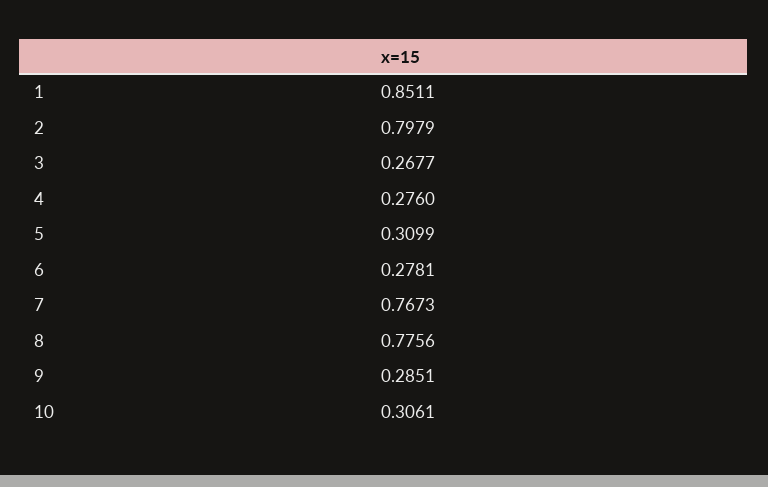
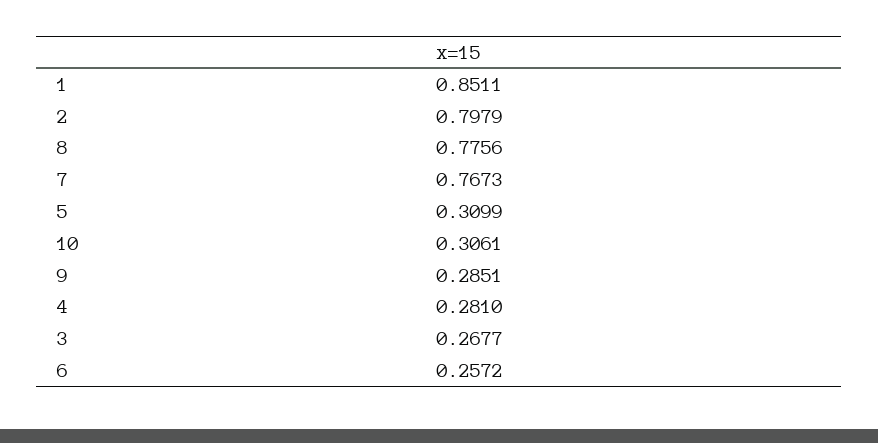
4: 0.276 -> 0.281
6: 0.2781 -> 0.2572

